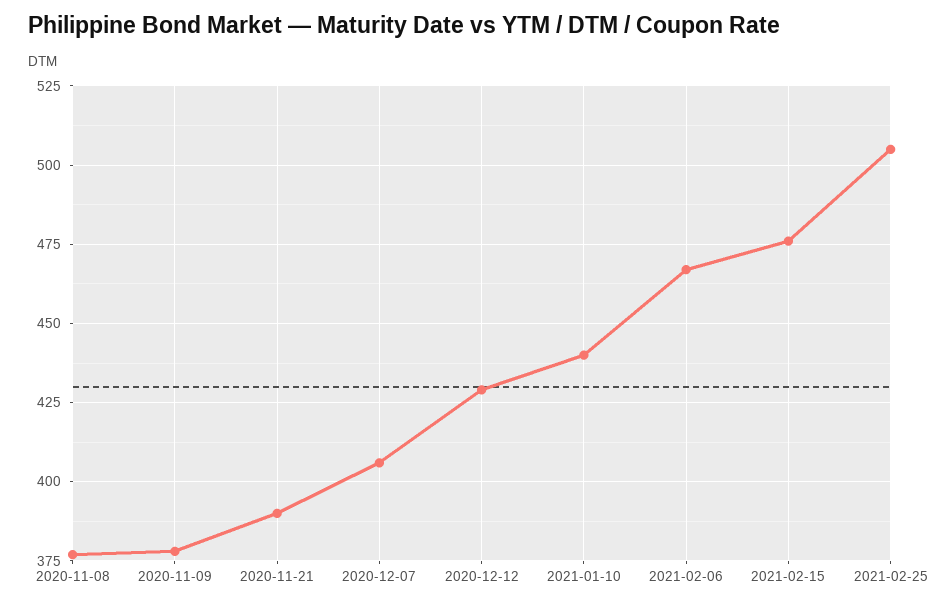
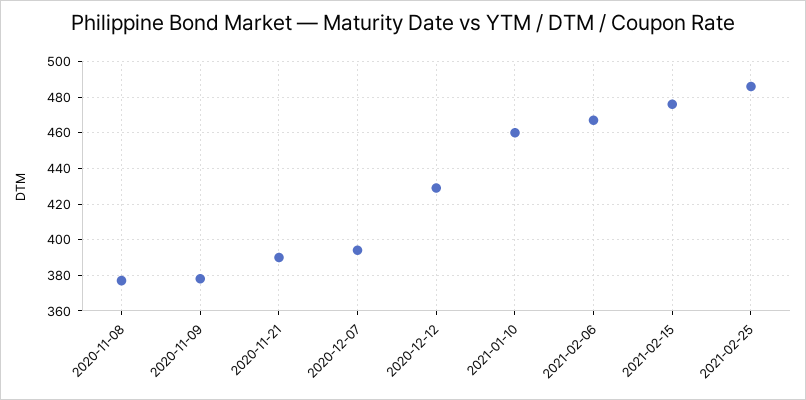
2020-12-07: 405 -> 395
2021-01-10: 440 -> 460
2021-02-25: 505 -> 485

